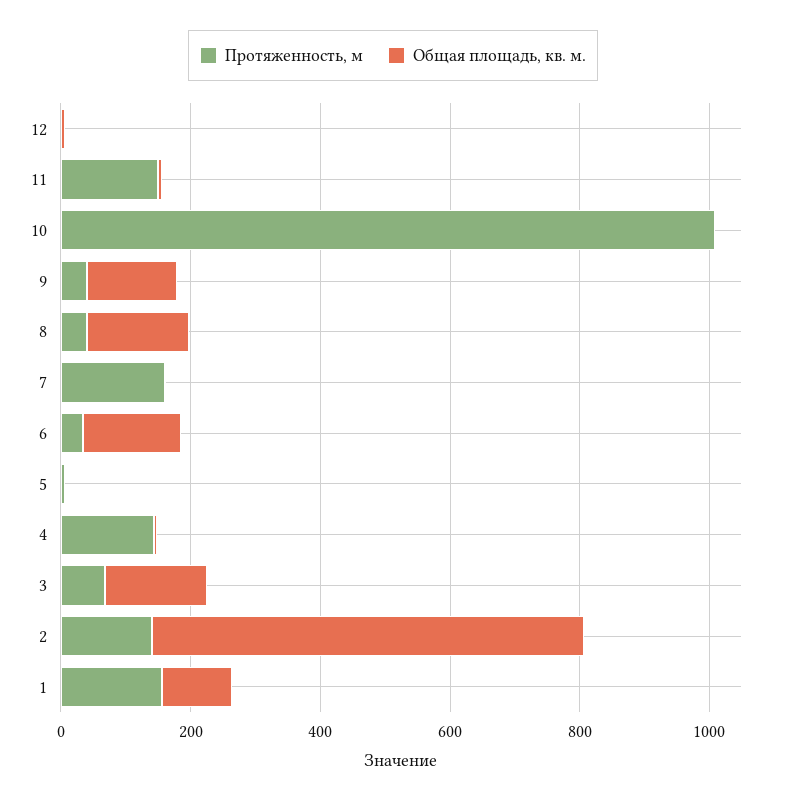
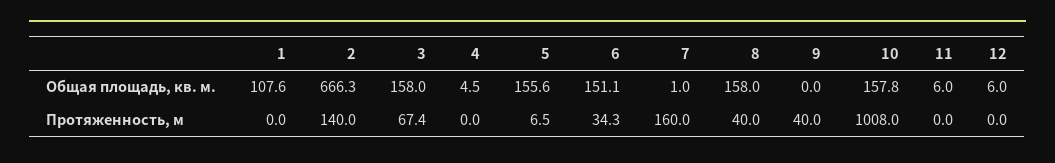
Протяженность, м, 11: 150 -> 0
Общая площадь, кв. м., 10: 0 -> 157.8
Общая площадь, кв. м., 9: 150 -> 0
Общая площадь, кв. м., 5: 0 -> 155.6
Протяженность, м, 4: 150 -> 0
Протяженность, м, 1: 150 -> 0

